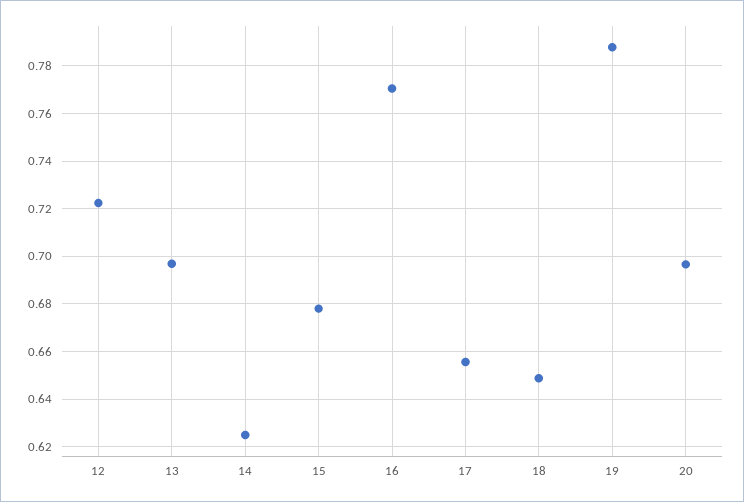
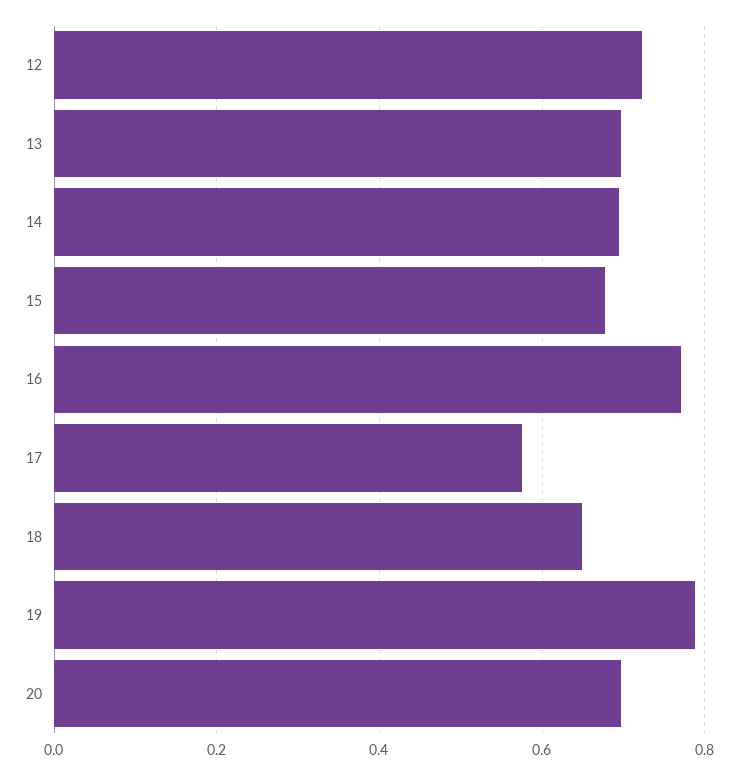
14: 0.625 -> 0.7
17: 0.655 -> 0.58

